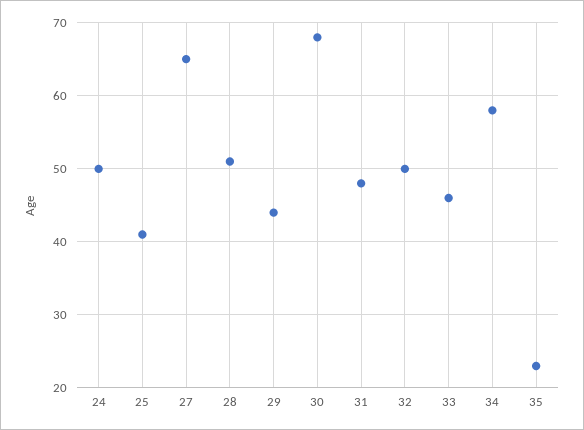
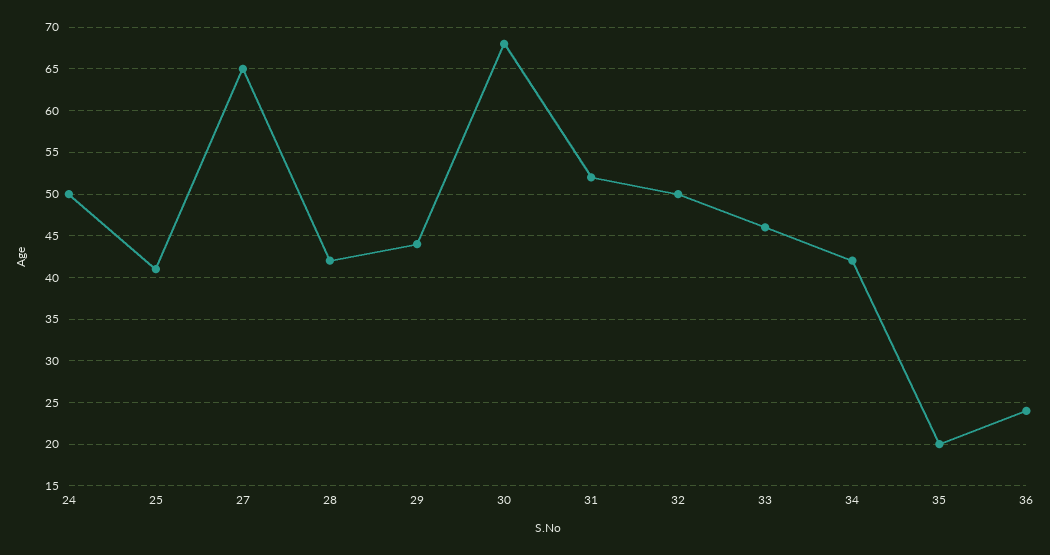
28: 51 -> 42
31: 48 -> 52
34: 58 -> 42
35: 23 -> 20
36: none -> 24

